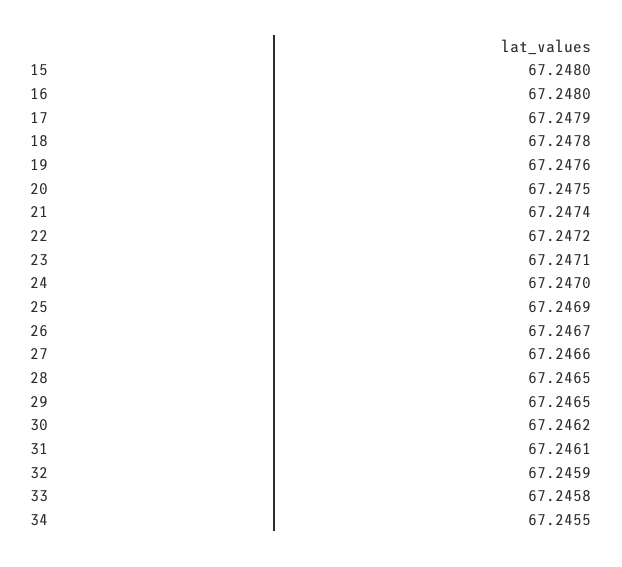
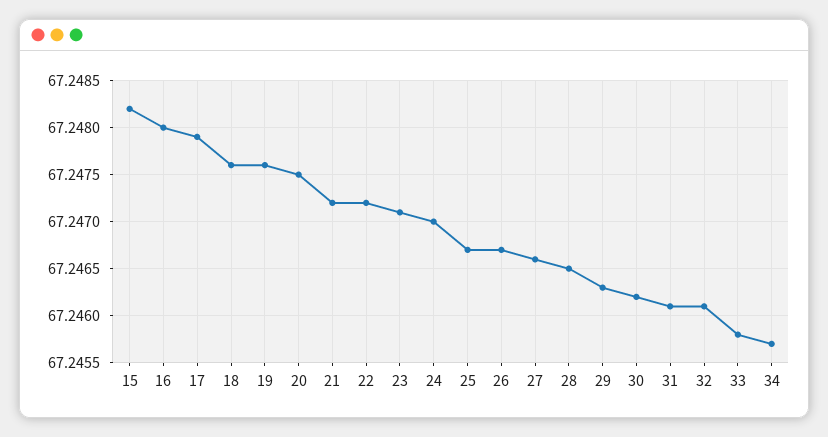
15: 67.248 -> 67.2482
18: 67.2478 -> 67.2476
21: 67.2474 -> 67.2472
25: 67.2469 -> 67.2467
29: 67.2465 -> 67.2463
32: 67.2459 -> 67.2461
34: 67.2455 -> 67.2457

